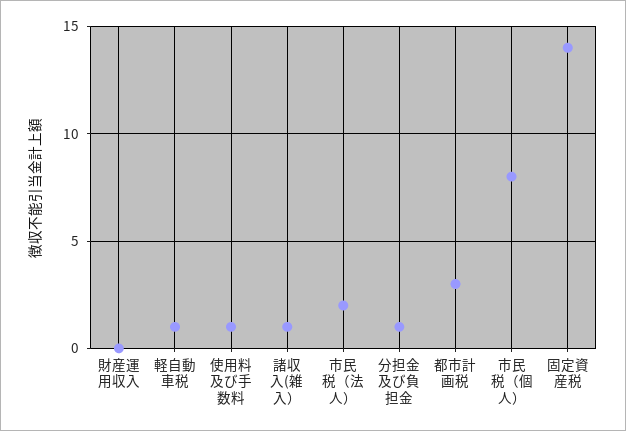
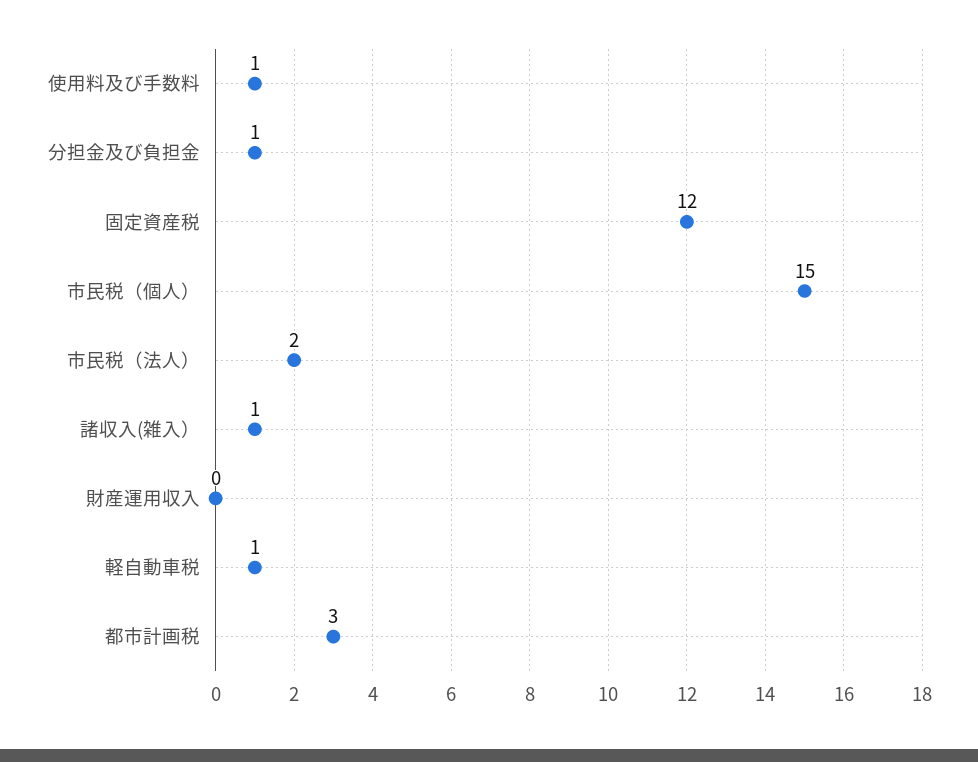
市民税（個人）: 8 -> 15
固定資産税: 14 -> 12

